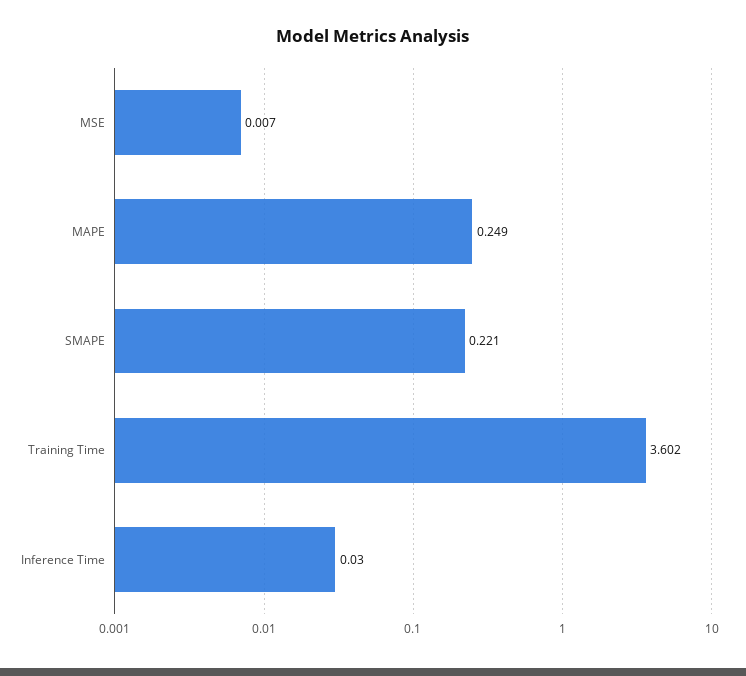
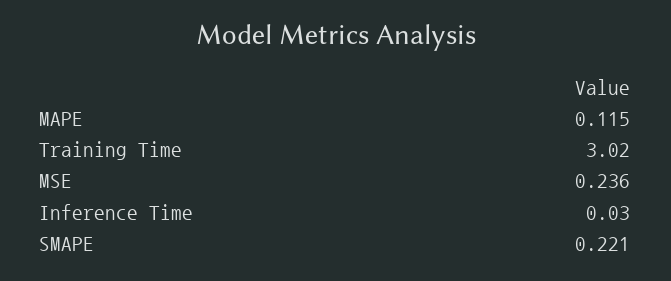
MSE: 0.007 -> 0.236
MAPE: 0.249 -> 0.115
Training Time: 3.602 -> 3.02

